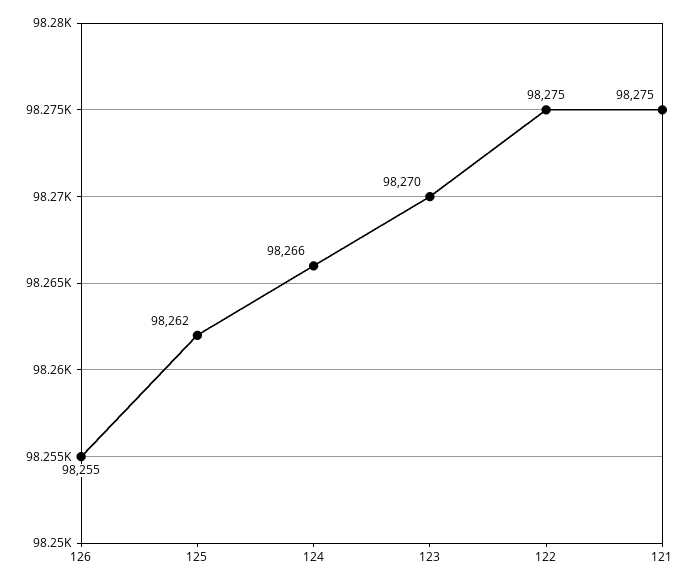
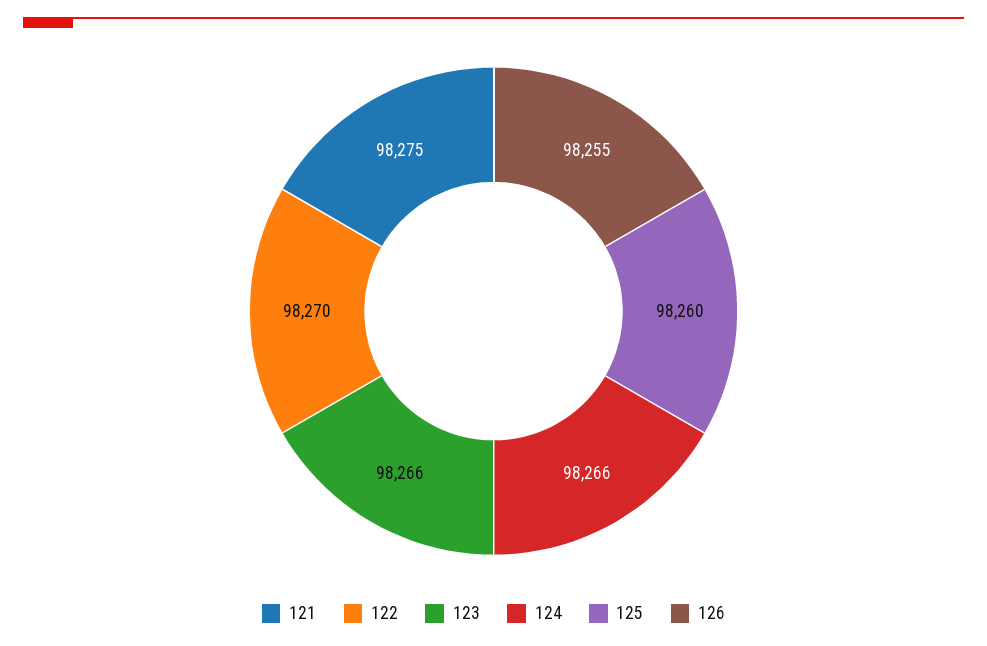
125: 98262 -> 98260
123: 98270 -> 98266
122: 98275 -> 98270

